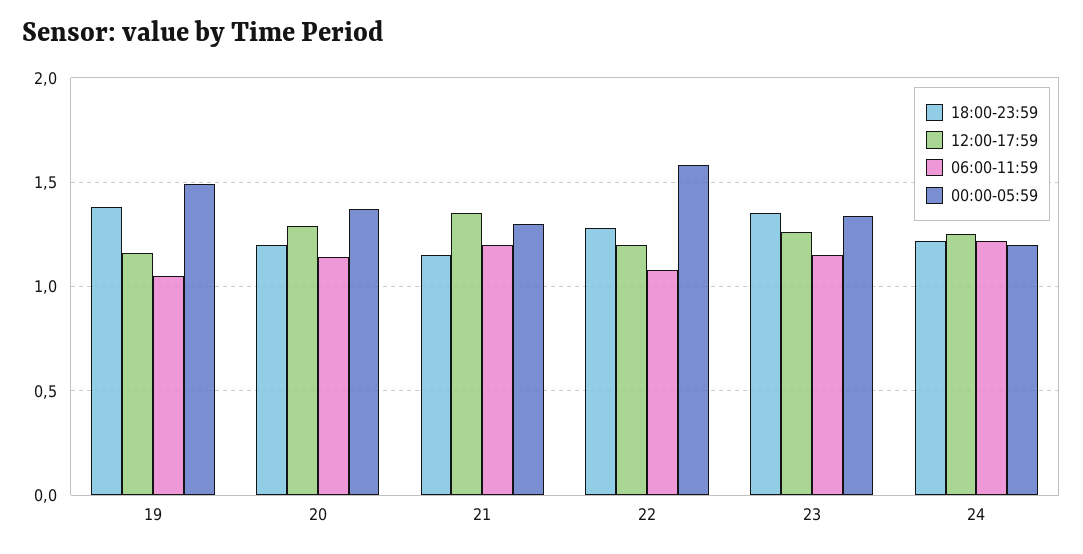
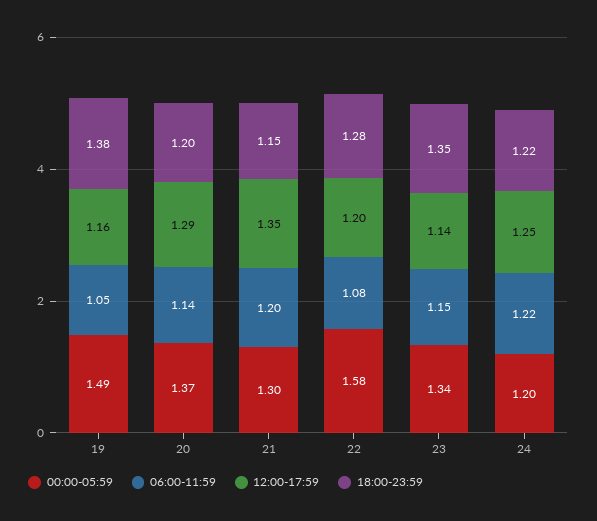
12:00-17:59, 23: 1.25 -> 1.14

